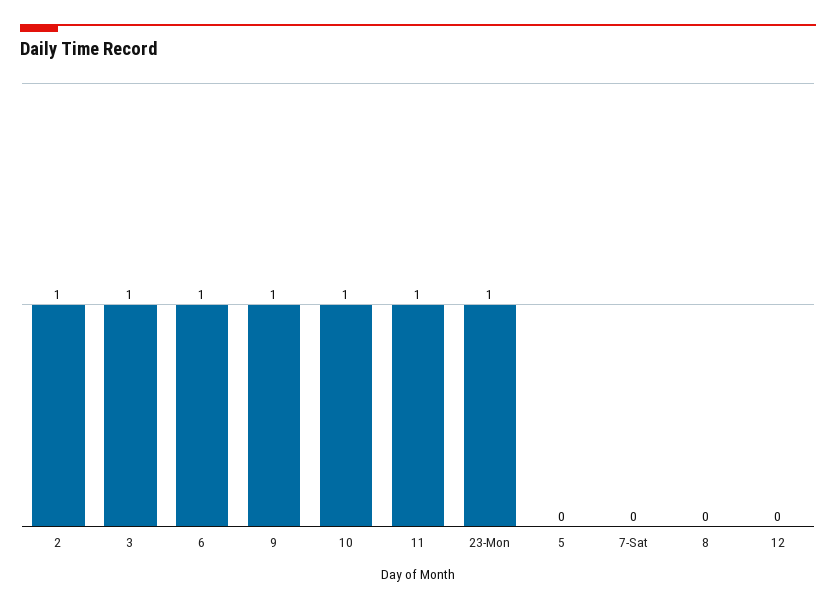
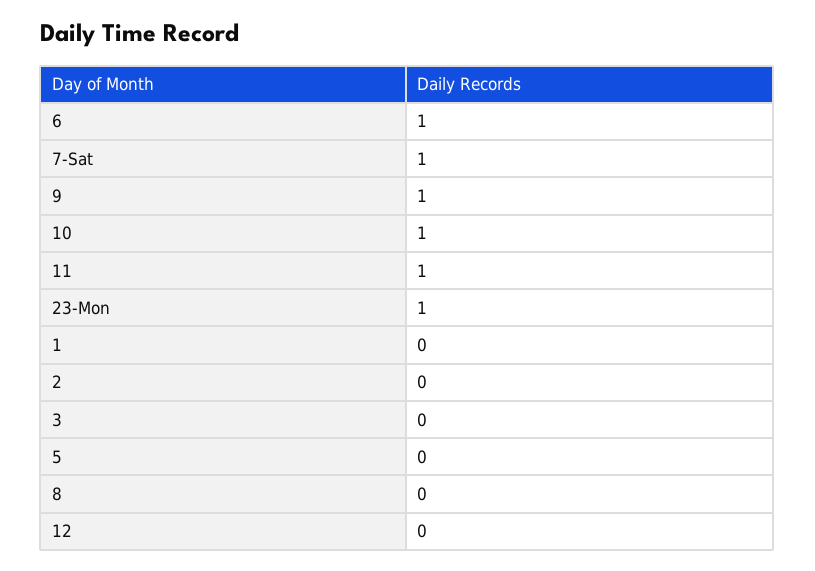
2: 1 -> 0
3: 1 -> 0
7-Sat: 0 -> 1
1: none -> 0

